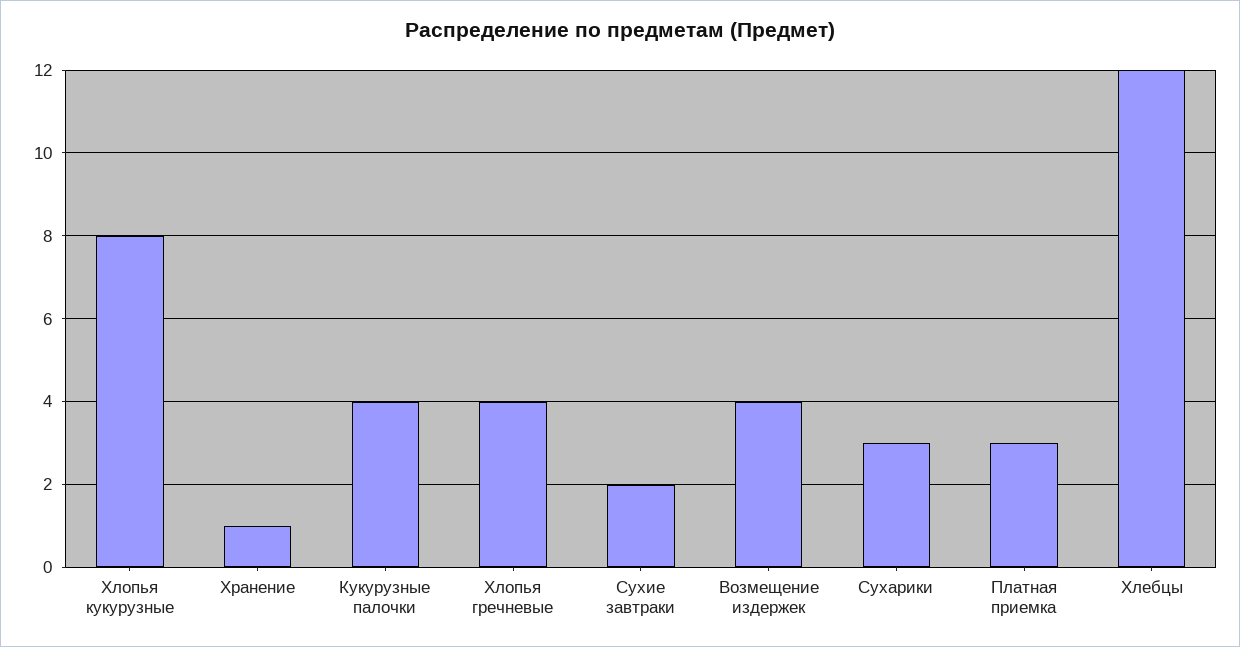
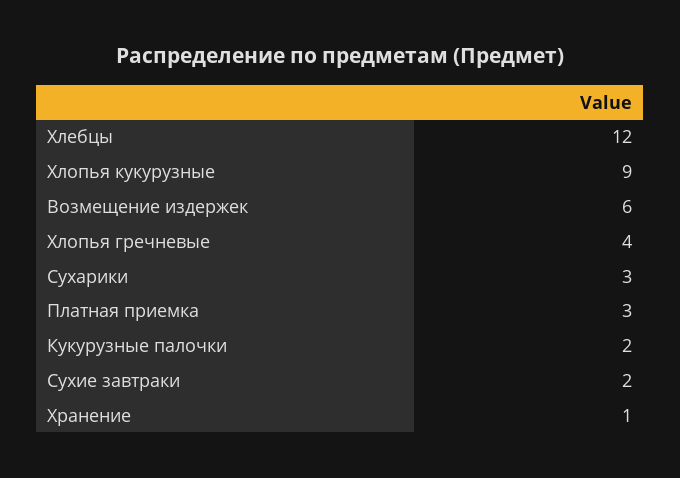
Хлопья кукурузные: 8 -> 9
Кукурузные палочки: 4 -> 2
Возмещение издержек: 4 -> 6

